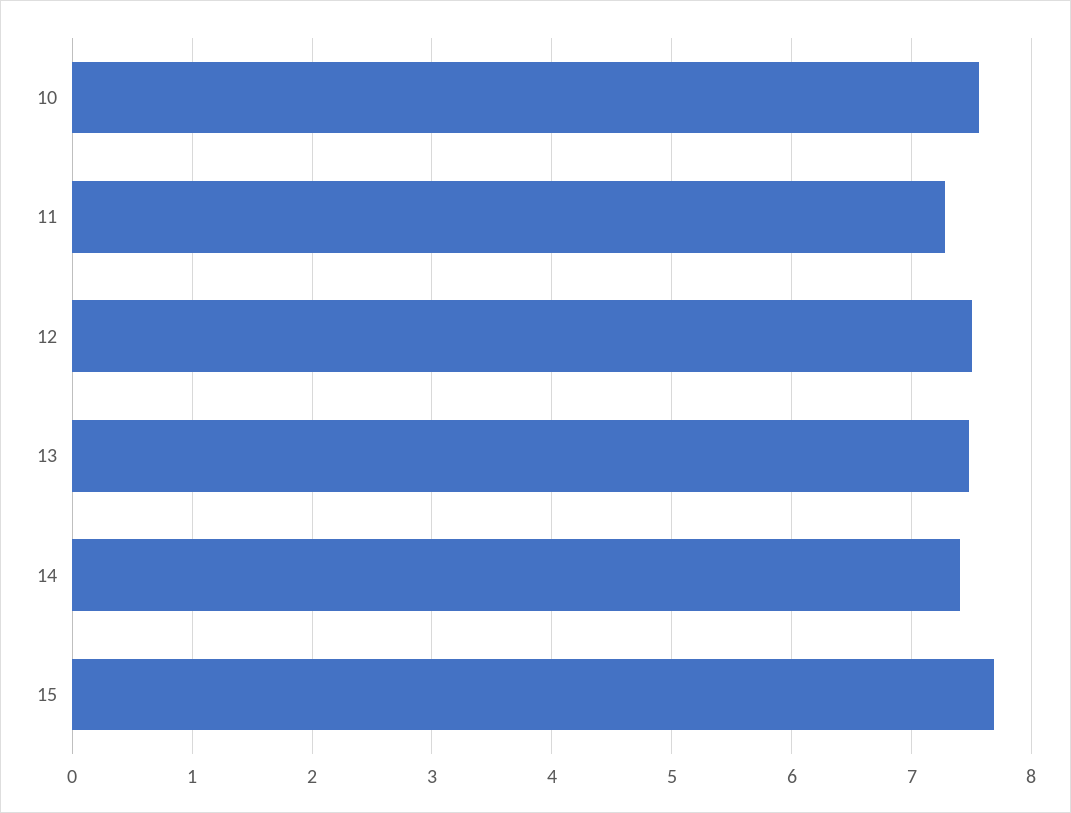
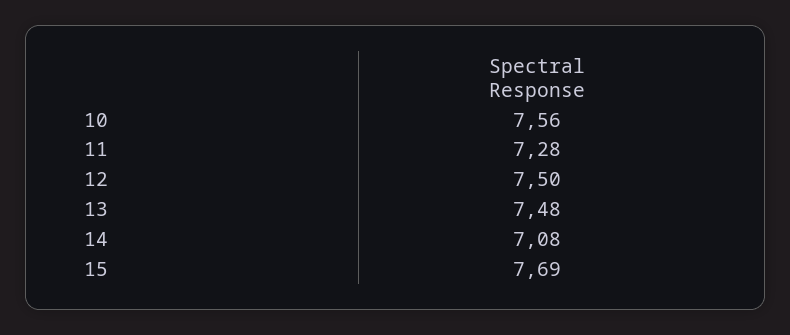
14: 7.4 -> 7.08

